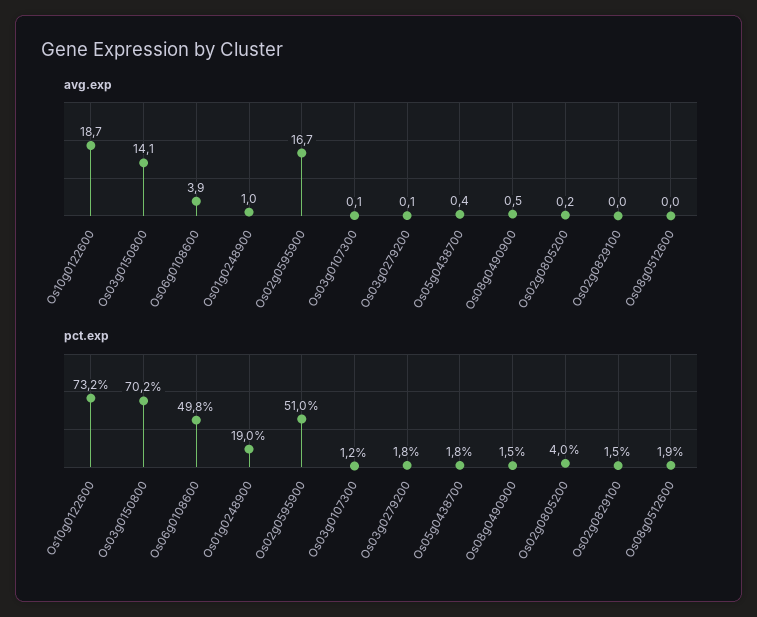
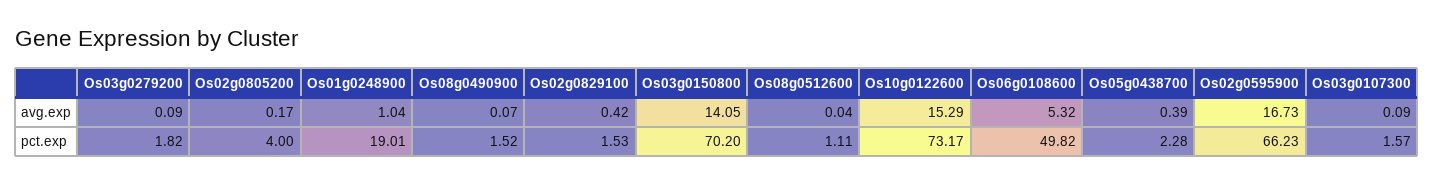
avg.exp, Os10g0122600: 18.7 -> 15.29
avg.exp, Os06g0108600: 3.9 -> 5.32
avg.exp, Os08g0490900: 0.5 -> 0.07
avg.exp, Os02g0829100: 0 -> 0.42
pct.exp, Os02g0595900: 51 -> 66.23
pct.exp, Os03g0107300: 1.2 -> 1.57
pct.exp, Os05g0438700: 1.8 -> 2.28
pct.exp, Os08g0512600: 1.9 -> 1.11

